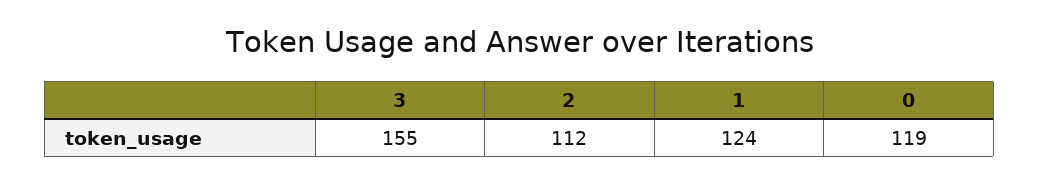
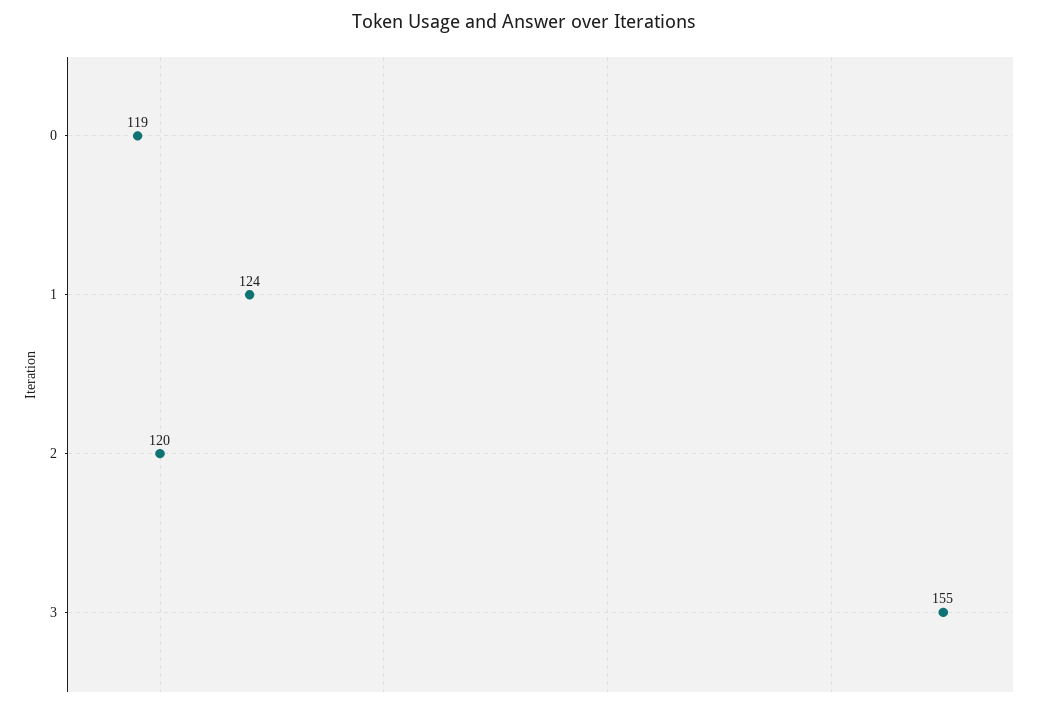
2: 112 -> 120

